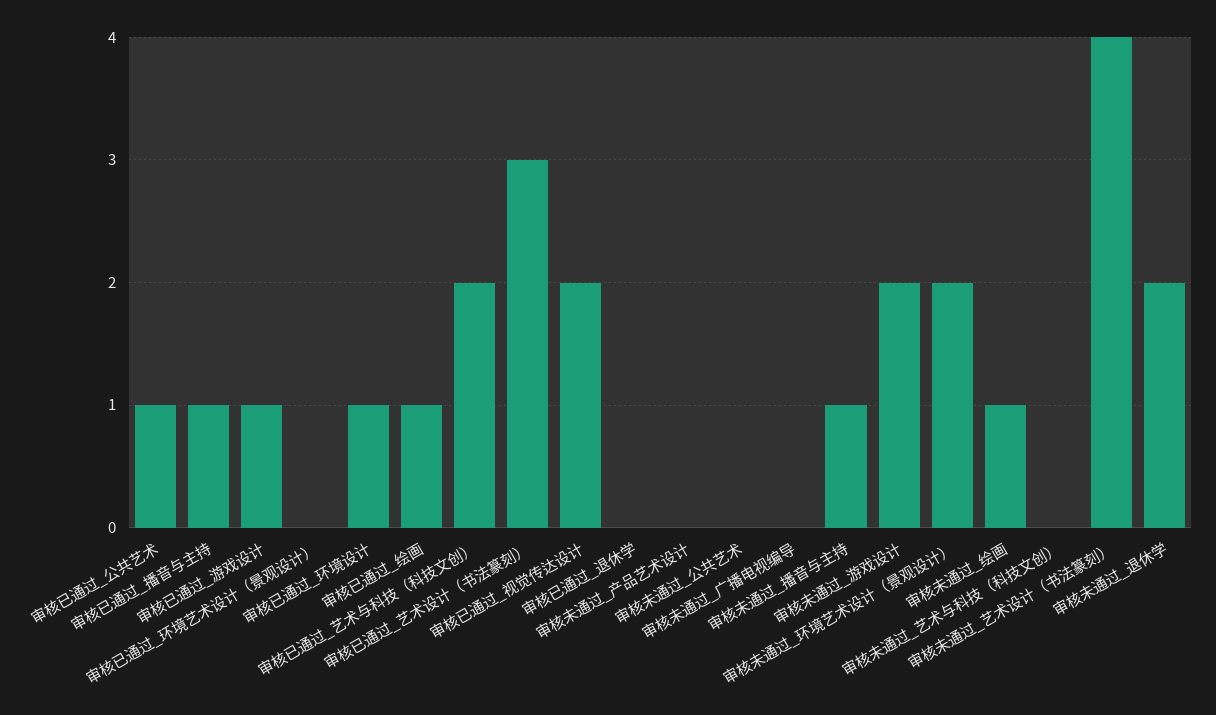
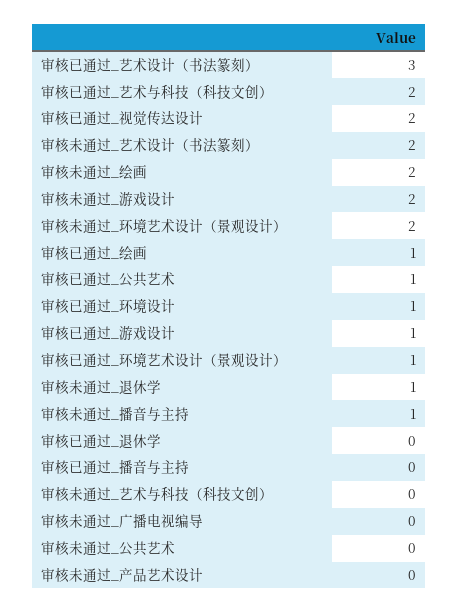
审核已通过_播音与主持: 1 -> 0
审核已通过_环境艺术设计（景观设计）: 0 -> 1
审核未通过_绘画: 1 -> 2
审核未通过_艺术设计（书法篆刻）: 4 -> 2
审核未通过_退休学: 2 -> 1

